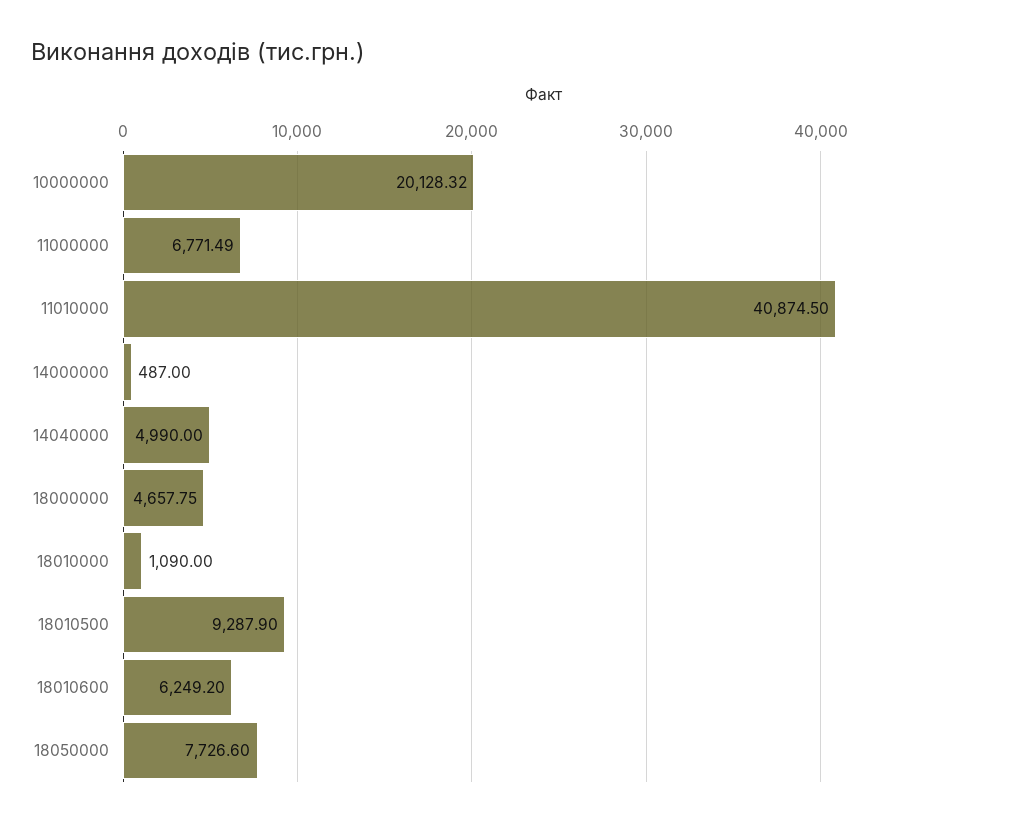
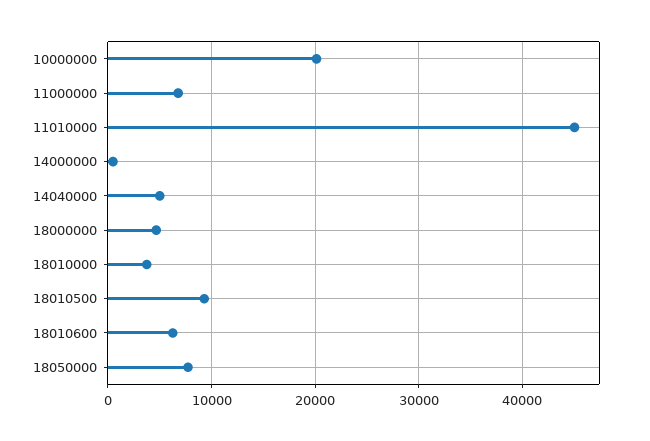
11010000: 40874.5 -> 45000
18010000: 1090 -> 4000

